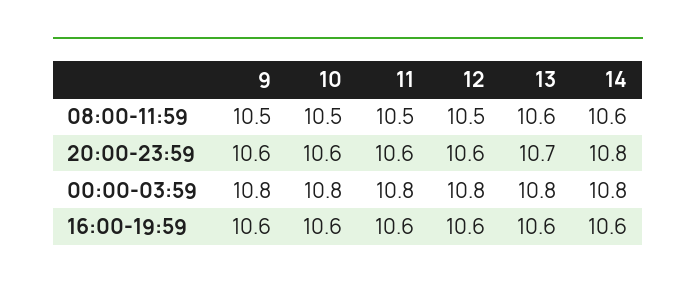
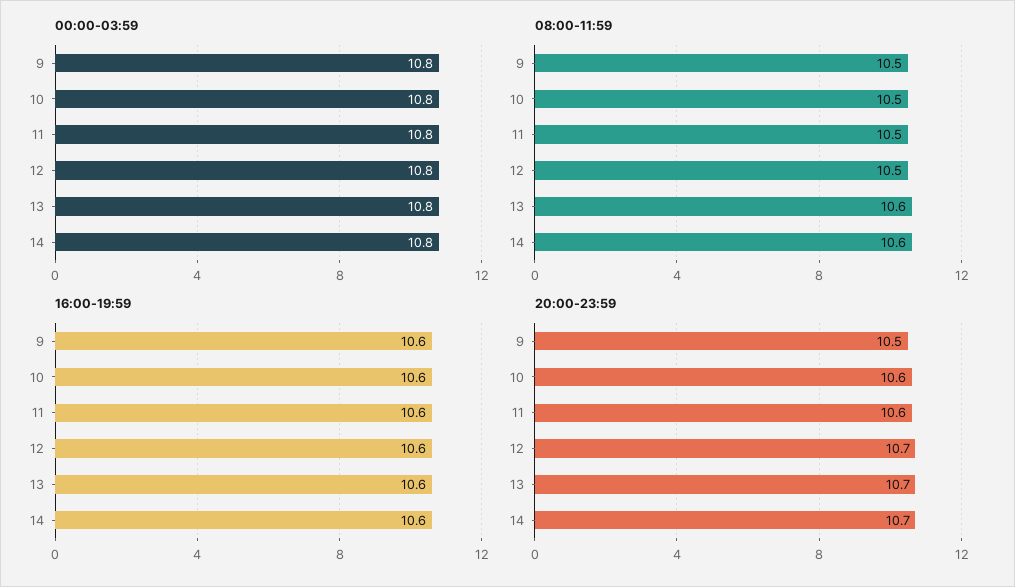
20:00-23:59, 9: 10.6 -> 10.5
20:00-23:59, 12: 10.6 -> 10.7
20:00-23:59, 14: 10.8 -> 10.7

